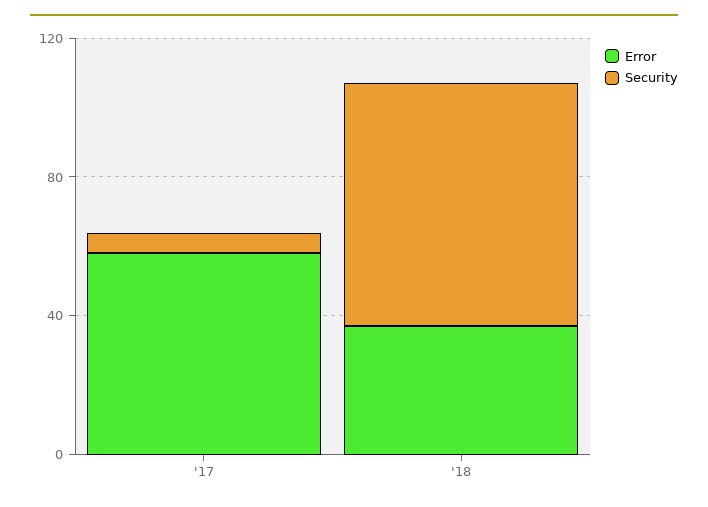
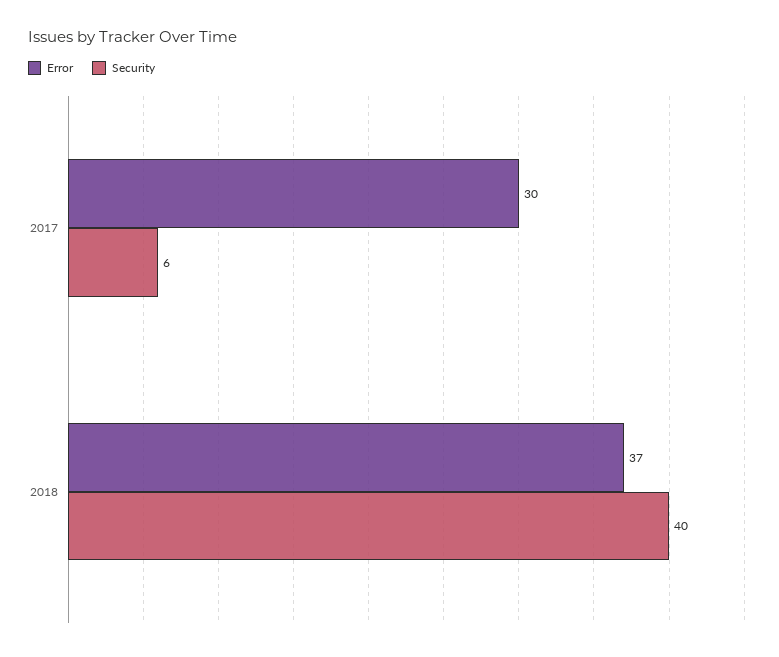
Error, '17: 60 -> 30
Security, '18: 70 -> 40

